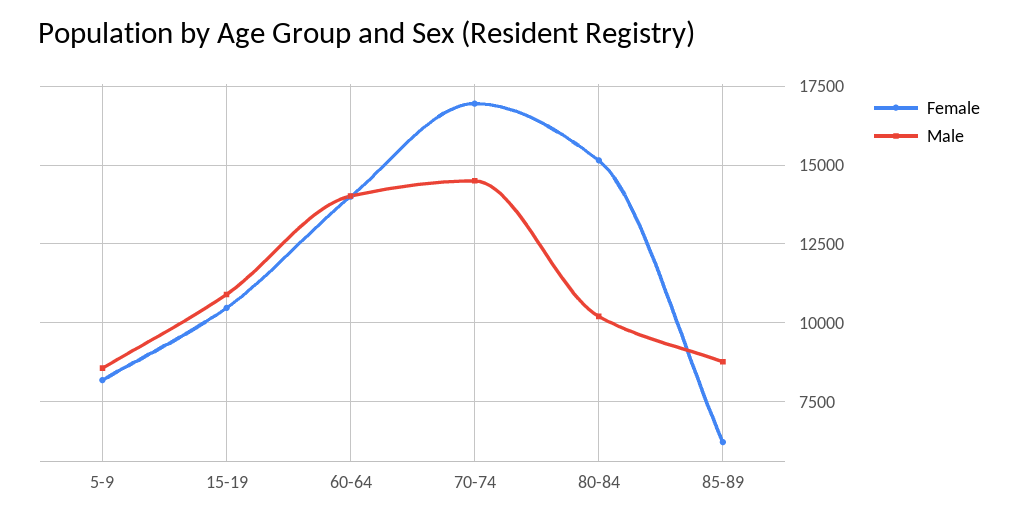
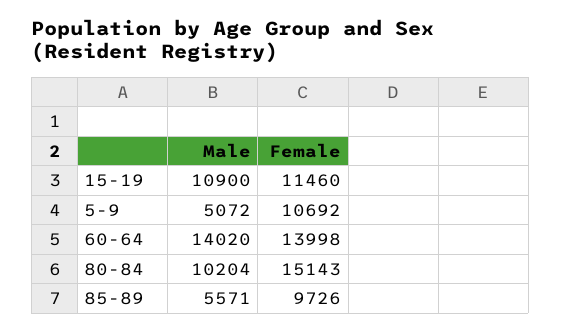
Female, 5-9: 8250 -> 10692
Male, 5-9: 8500 -> 5072
Female, 15-19: 10500 -> 11460
Female, 70-74: 17000 -> none
Male, 70-74: 14500 -> none
Female, 85-89: 6250 -> 9726
Male, 85-89: 8750 -> 5571

